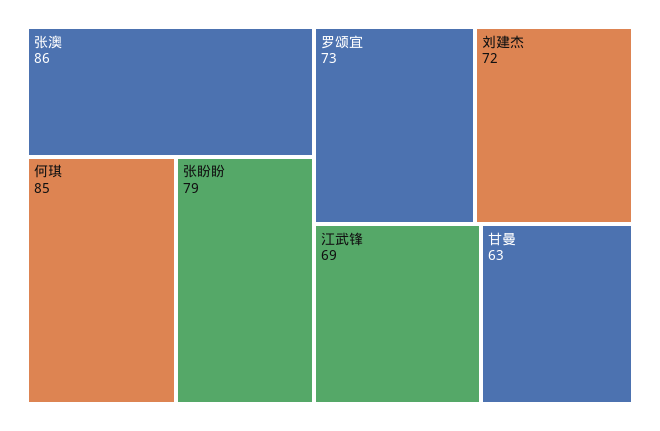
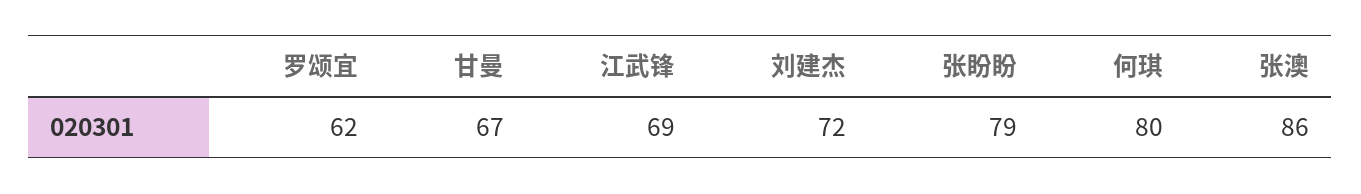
何琪: 85 -> 80
罗颂宜: 73 -> 62
甘曼: 63 -> 67

